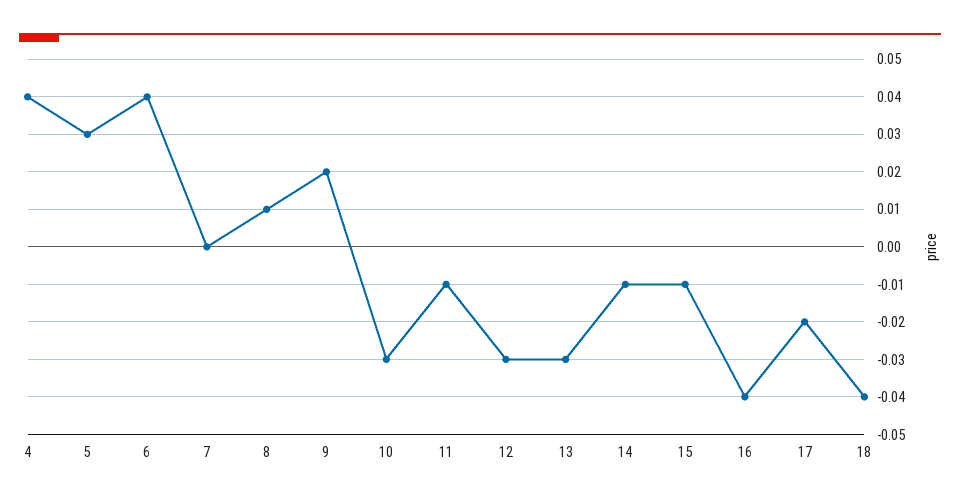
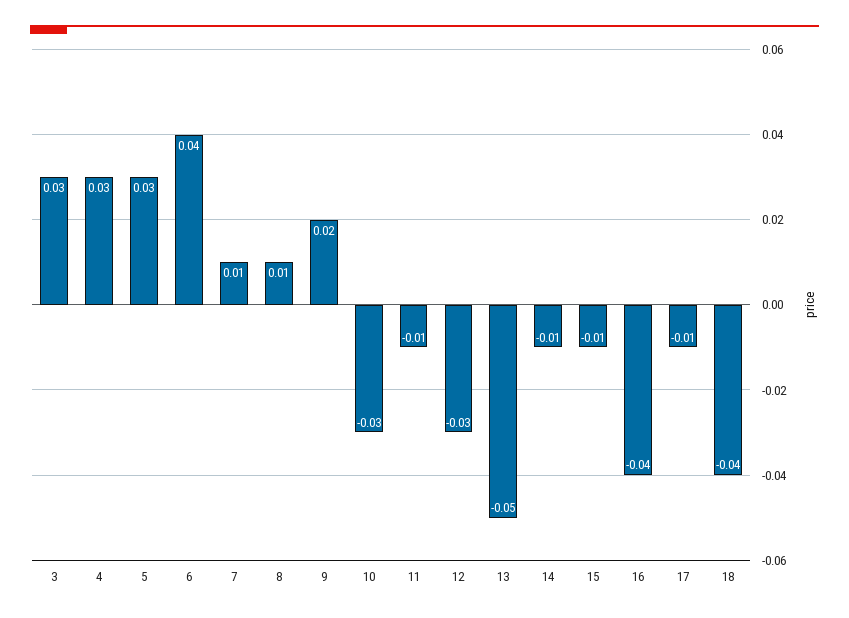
4: 0.04 -> 0.03
7: 0 -> 0.01
13: -0.03 -> -0.05
17: -0.02 -> -0.01
3: none -> 0.03

